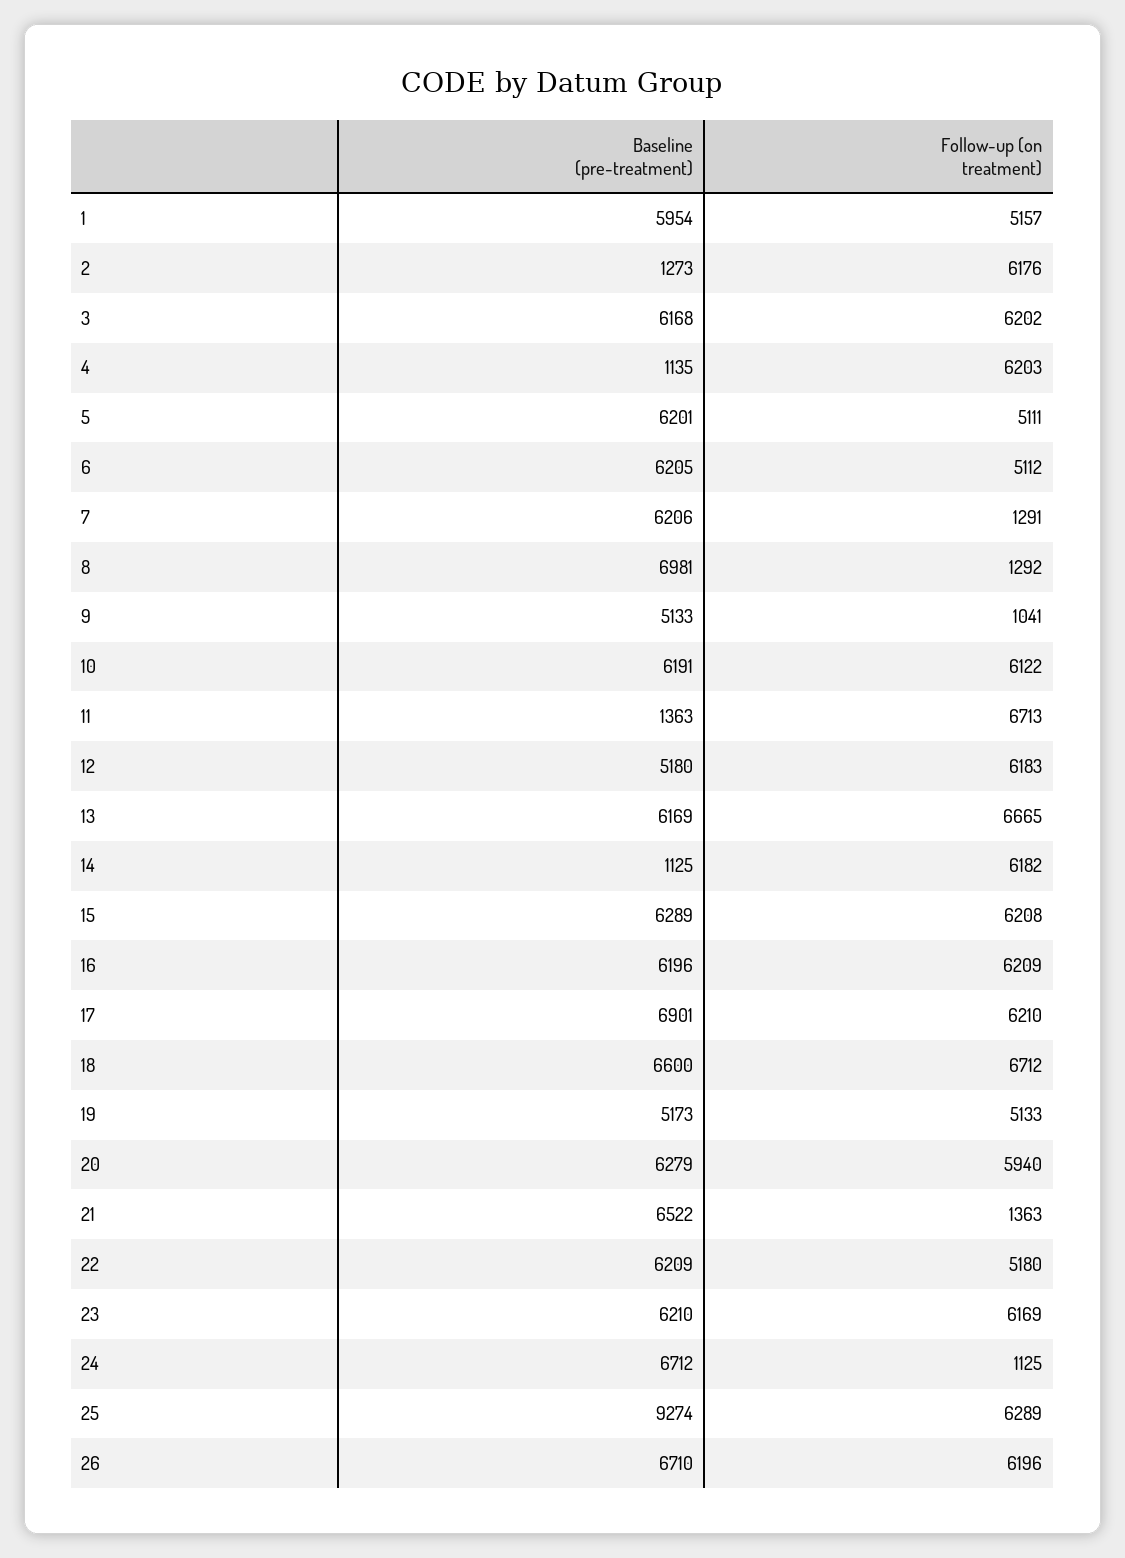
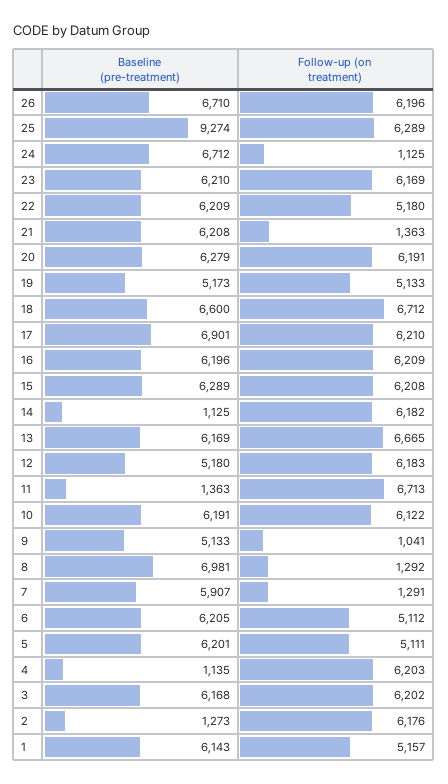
Baseline (pre-treatment), 1: 5954 -> 6143
Baseline (pre-treatment), 7: 6206 -> 5907
Follow-up (on treatment), 20: 5940 -> 6191
Baseline (pre-treatment), 21: 6522 -> 6208

